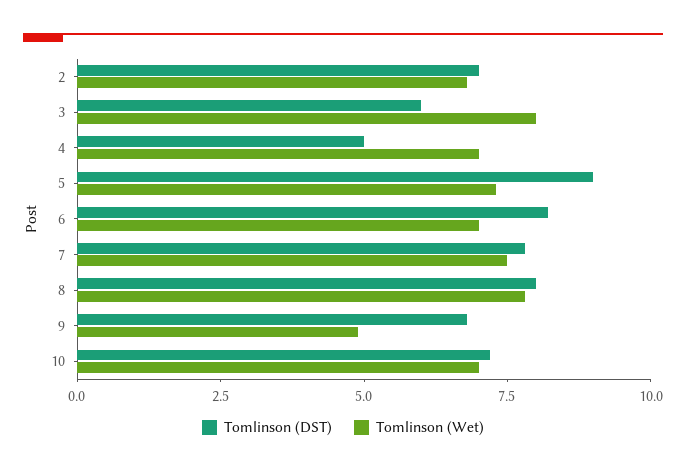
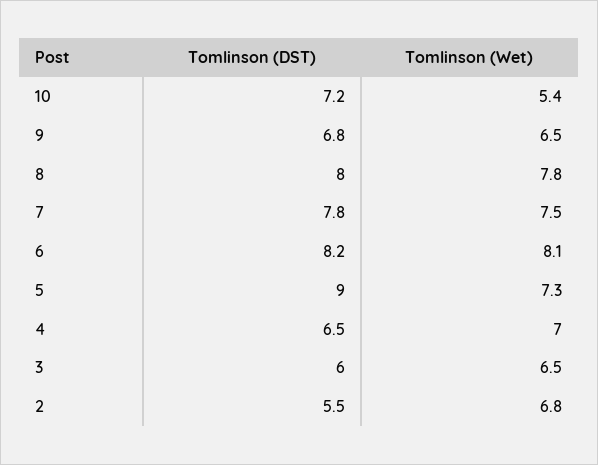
Tomlinson (DST), 2: 7 -> 5.5
Tomlinson (Wet), 3: 8 -> 6.5
Tomlinson (DST), 4: 5 -> 6.5
Tomlinson (Wet), 6: 7 -> 8.1
Tomlinson (Wet), 9: 5 -> 6.5
Tomlinson (Wet), 10: 7 -> 5.4

